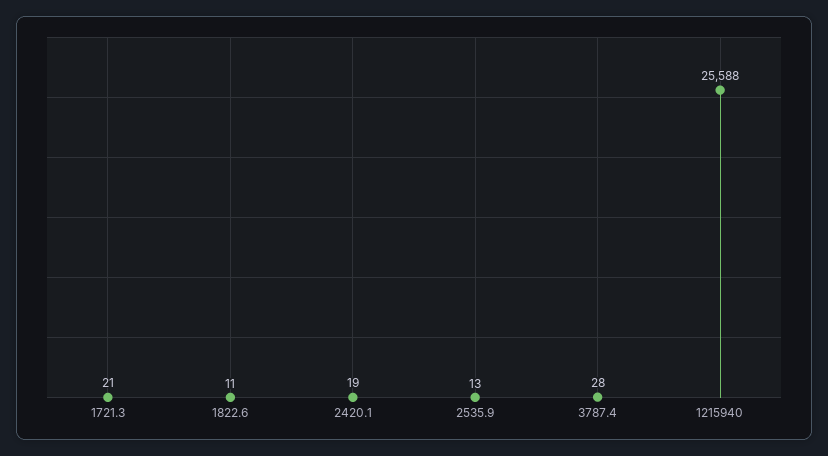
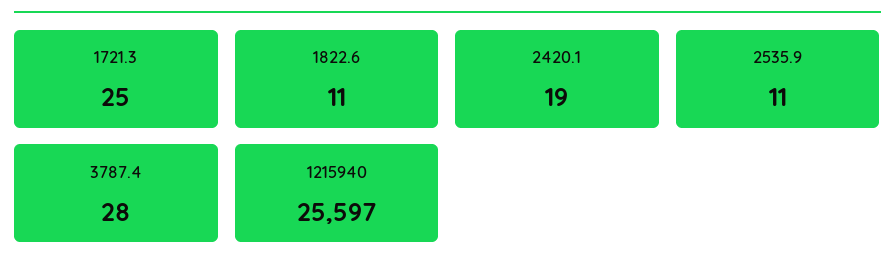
1721.3: 21 -> 25
2535.9: 13 -> 11
1215940: 25588 -> 25597

